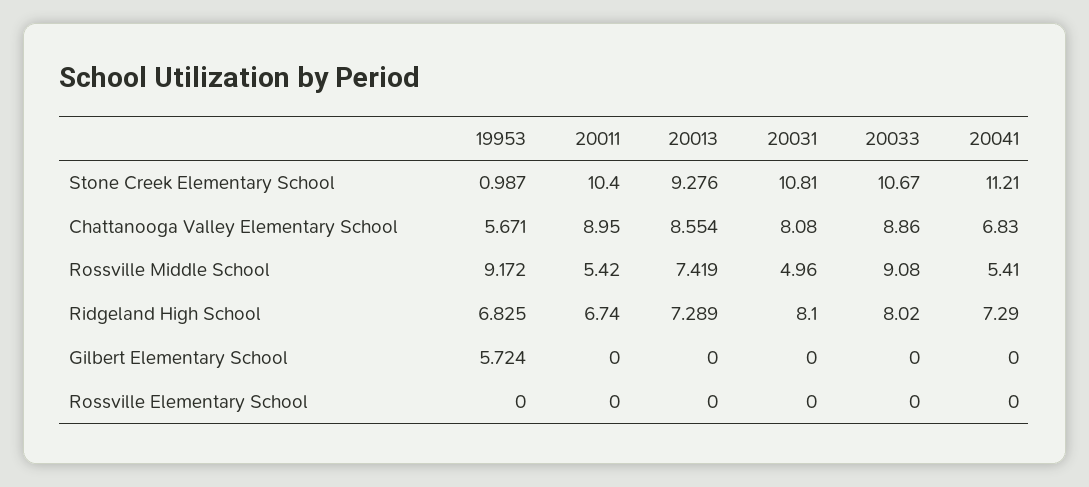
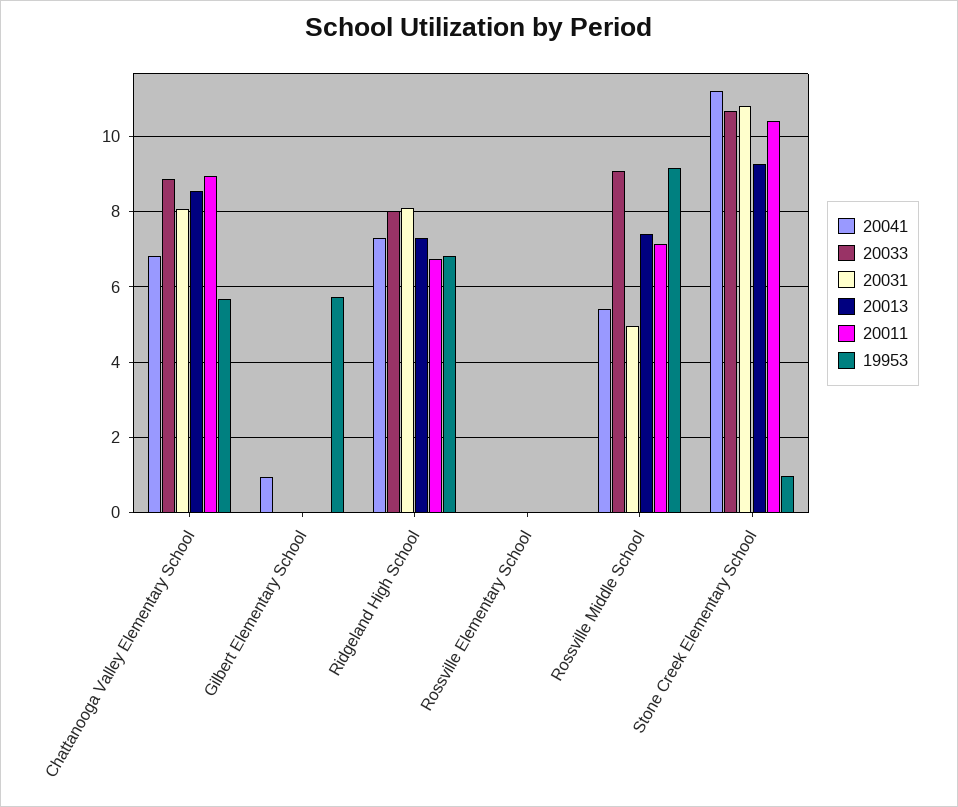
20011, Rossville Middle School: 5.42 -> 7.2
20041, Gilbert Elementary School: 0 -> 1

